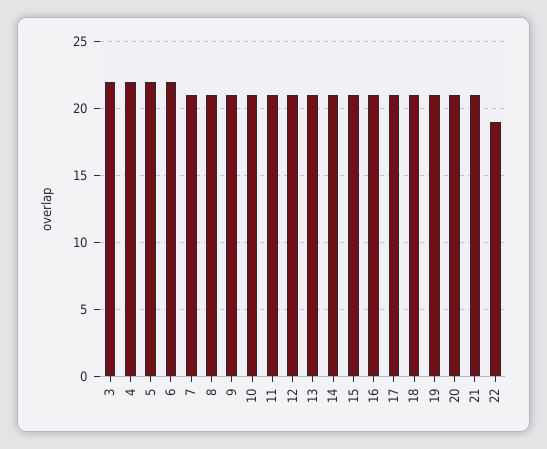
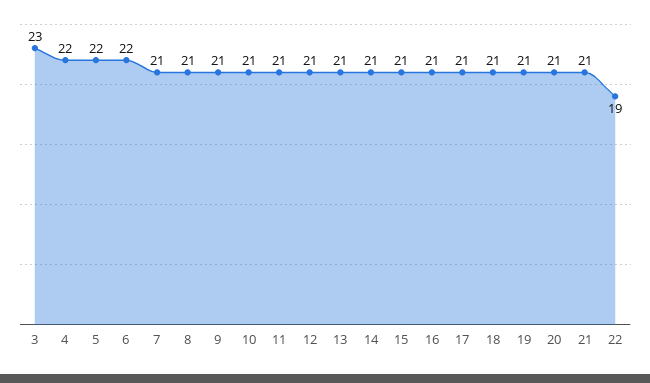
3: 22 -> 23

